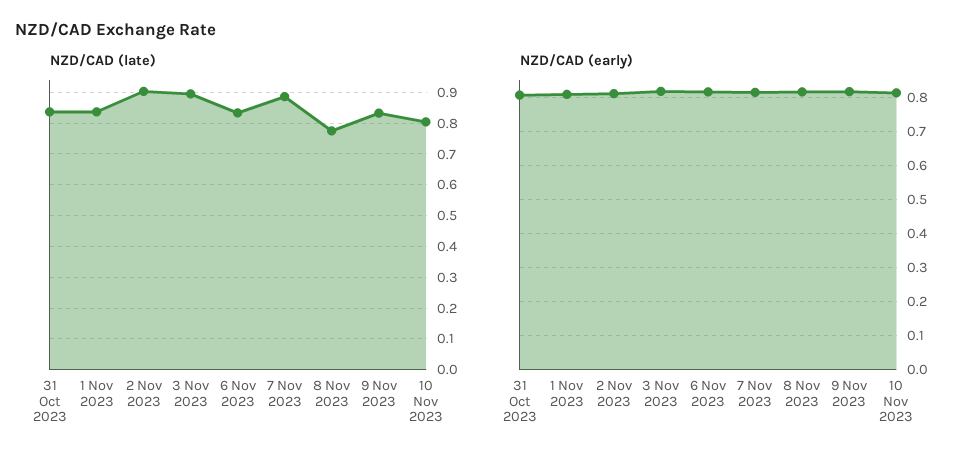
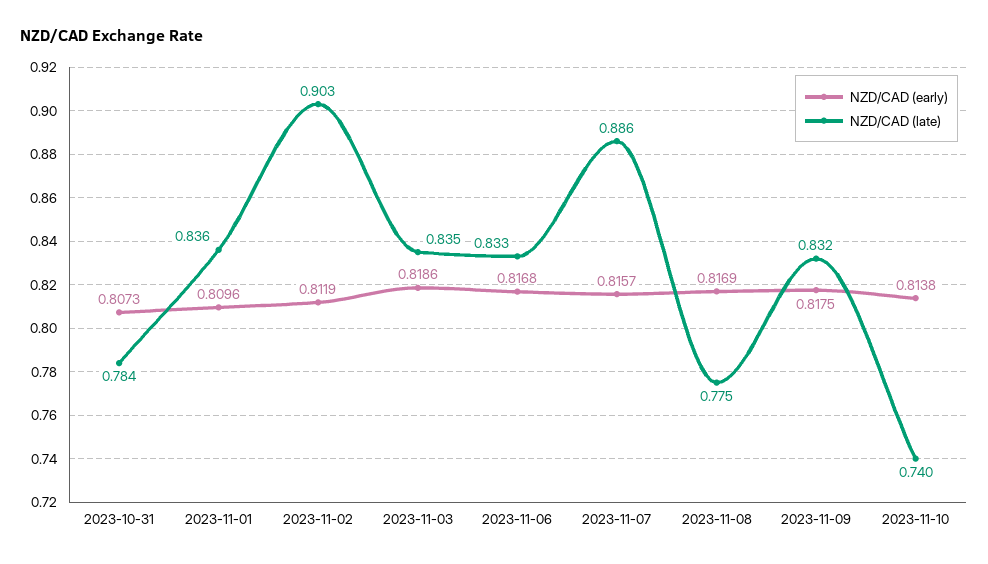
NZD/CAD (late), 31 Oct 2023: 0.84 -> 0.784
NZD/CAD (late), 3 Nov 2023: 0.9 -> 0.835
NZD/CAD (late), 10 Nov 2023: 0.8 -> 0.74

